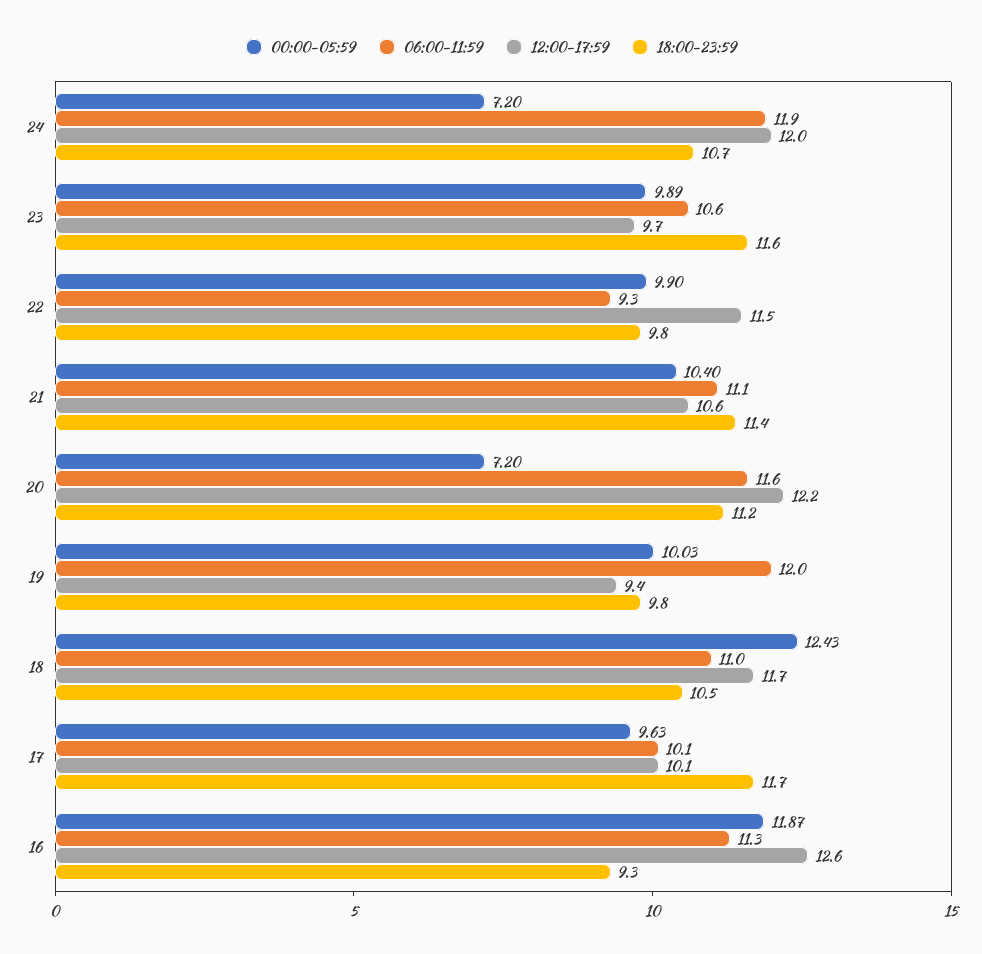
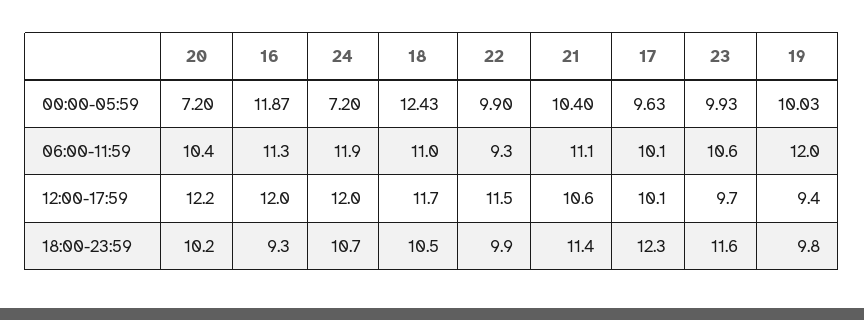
00:00-05:59, 23: 9.89 -> 9.93
18:00-23:59, 22: 9.8 -> 9.9
06:00-11:59, 20: 11.6 -> 10.4
18:00-23:59, 20: 11.2 -> 10.2
18:00-23:59, 17: 11.7 -> 12.3
12:00-17:59, 16: 12.6 -> 12

